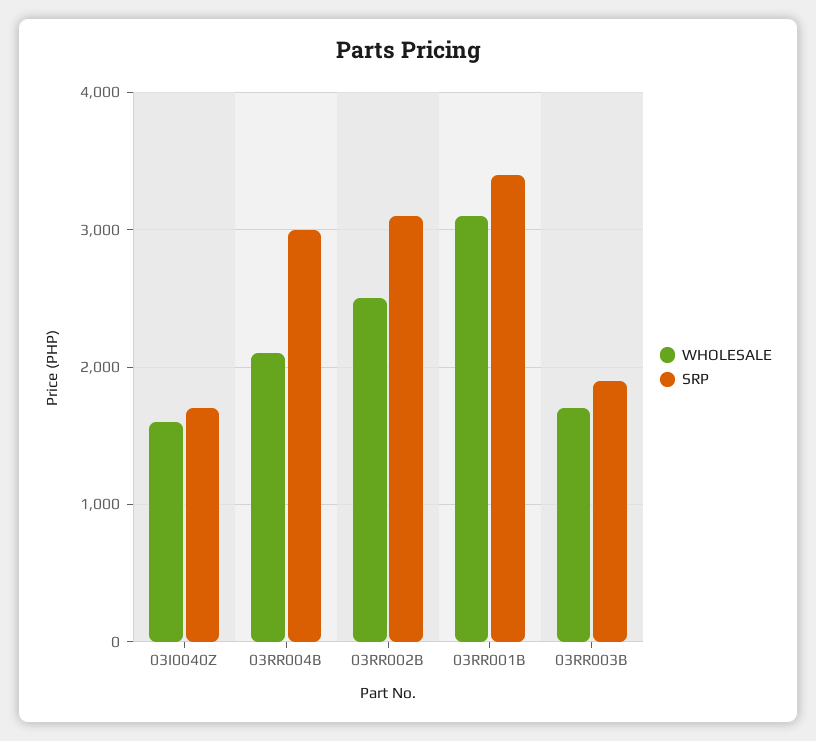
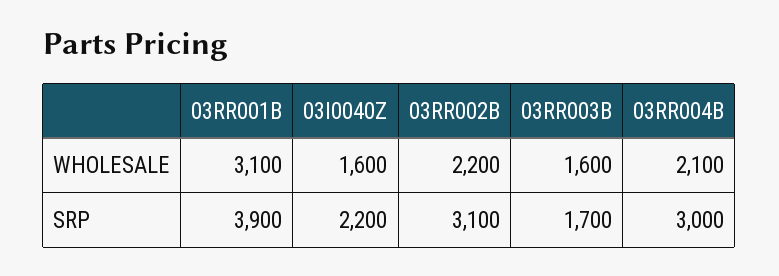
SRP, 03I0040Z: 1700 -> 2200
WHOLESALE, 03RR002B: 2500 -> 2200
SRP, 03RR001B: 3400 -> 3900
WHOLESALE, 03RR003B: 1700 -> 1600
SRP, 03RR003B: 1900 -> 1700

